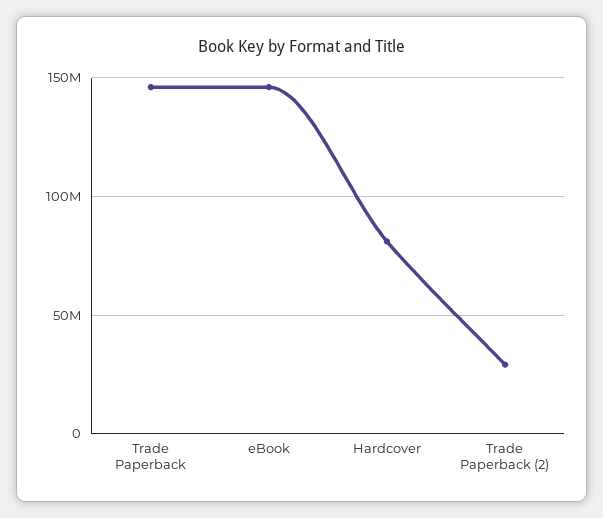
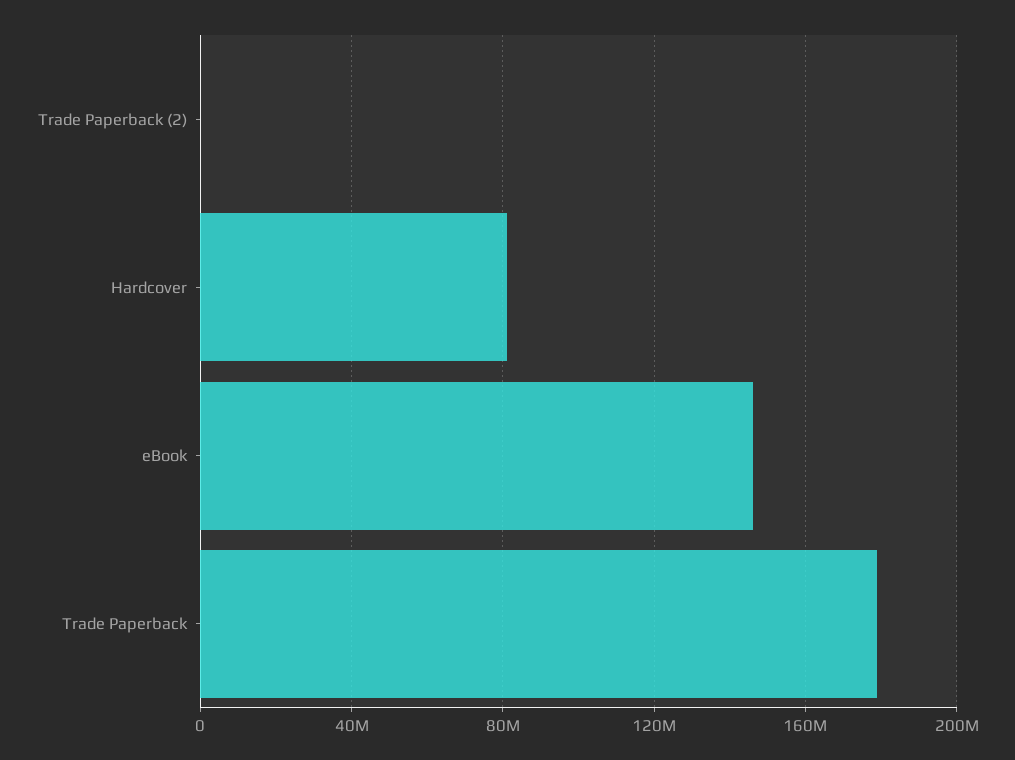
Trade Paperback: 145000000 -> 180000000
Trade Paperback (2): 30000000 -> 0

